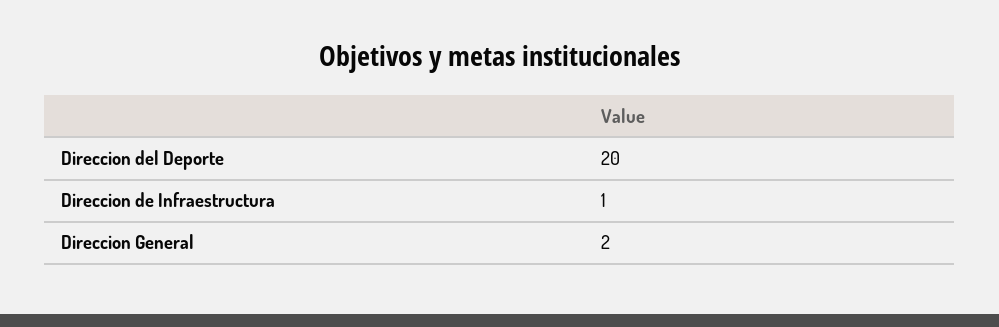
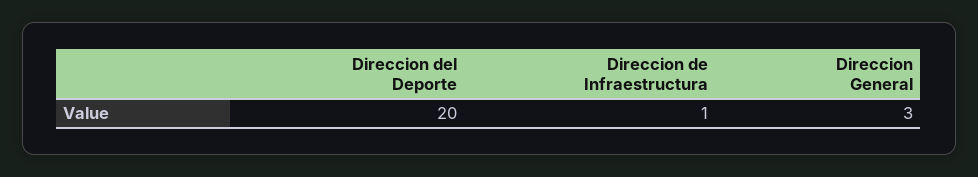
Direccion General: 2 -> 3

